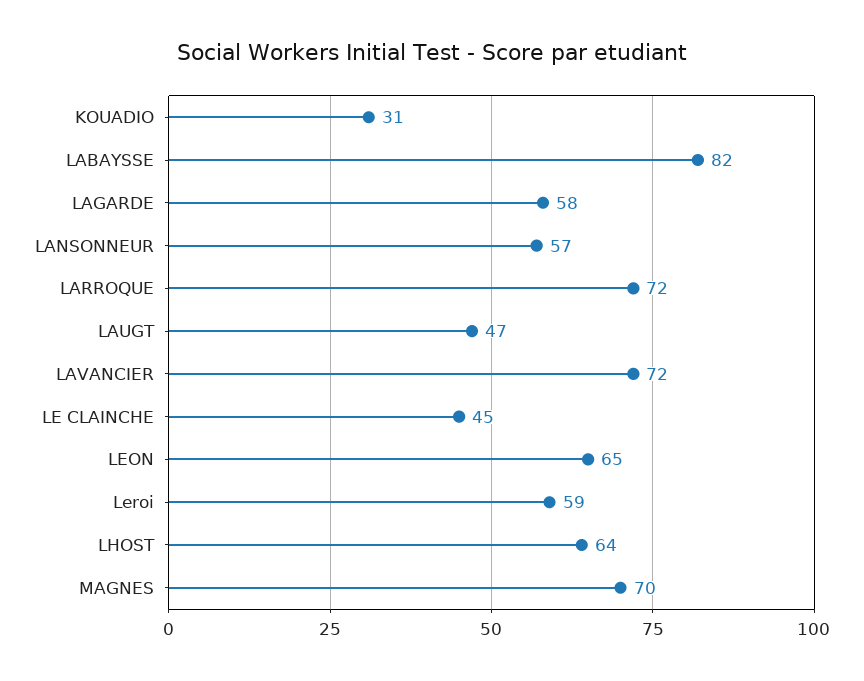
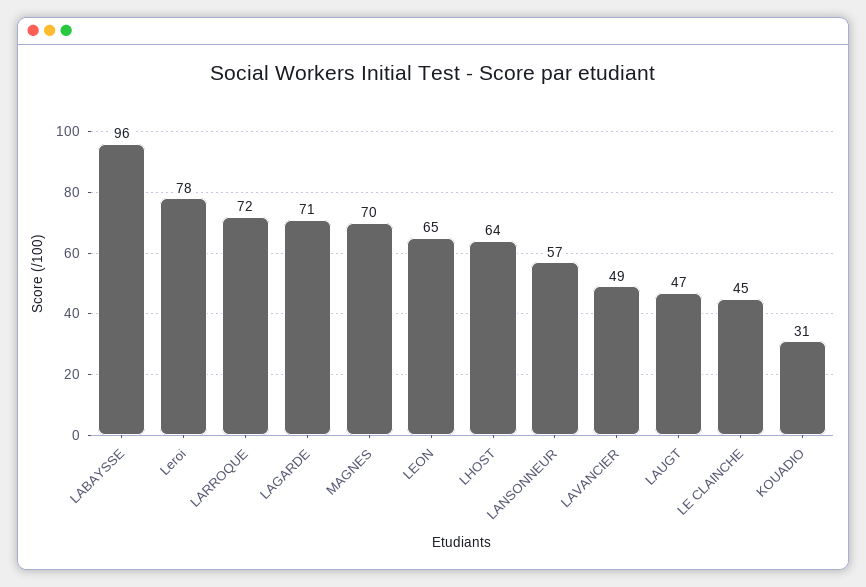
LABAYSSE: 82 -> 96
LAGARDE: 58 -> 71
LAVANCIER: 72 -> 49
Leroi: 59 -> 78

